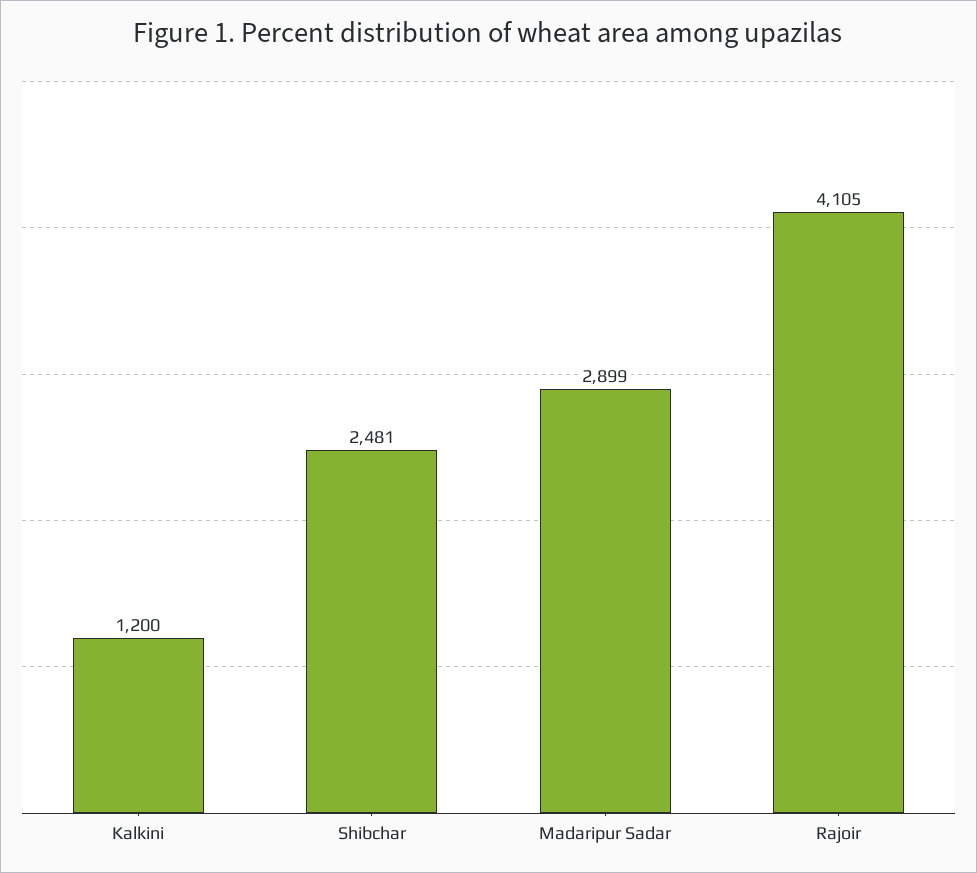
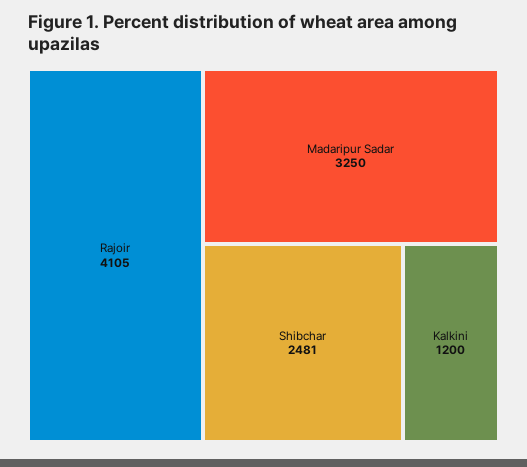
Madaripur Sadar: 2899 -> 3250

